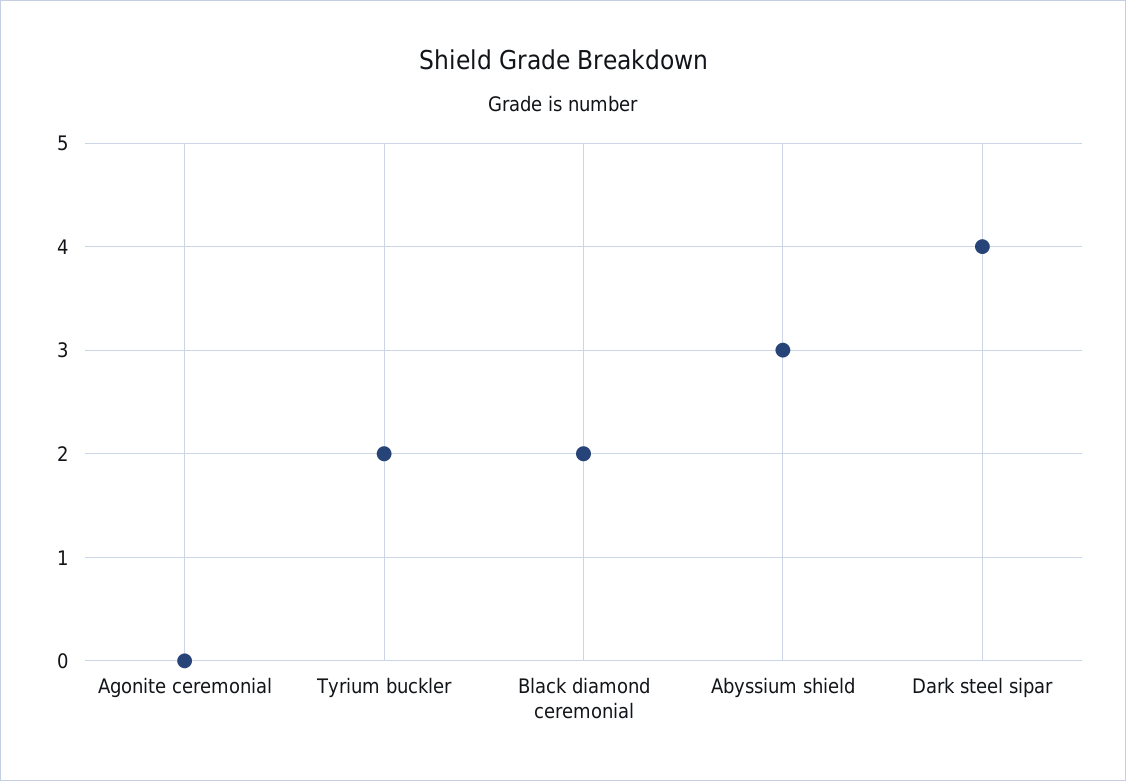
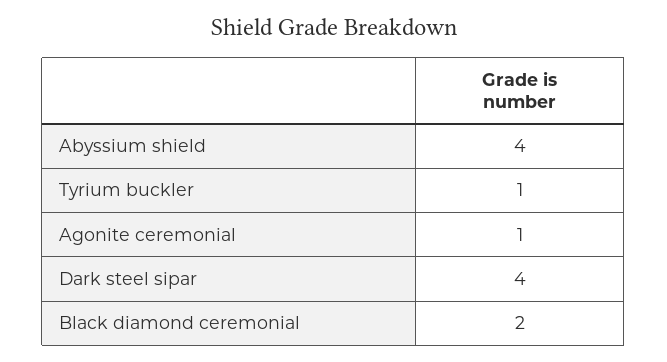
Agonite ceremonial: 0 -> 1
Tyrium buckler: 2 -> 1
Abyssium shield: 3 -> 4

